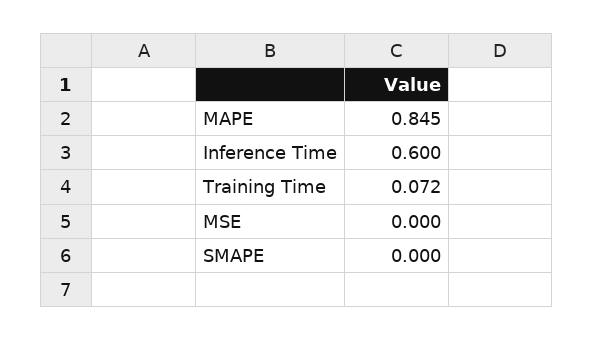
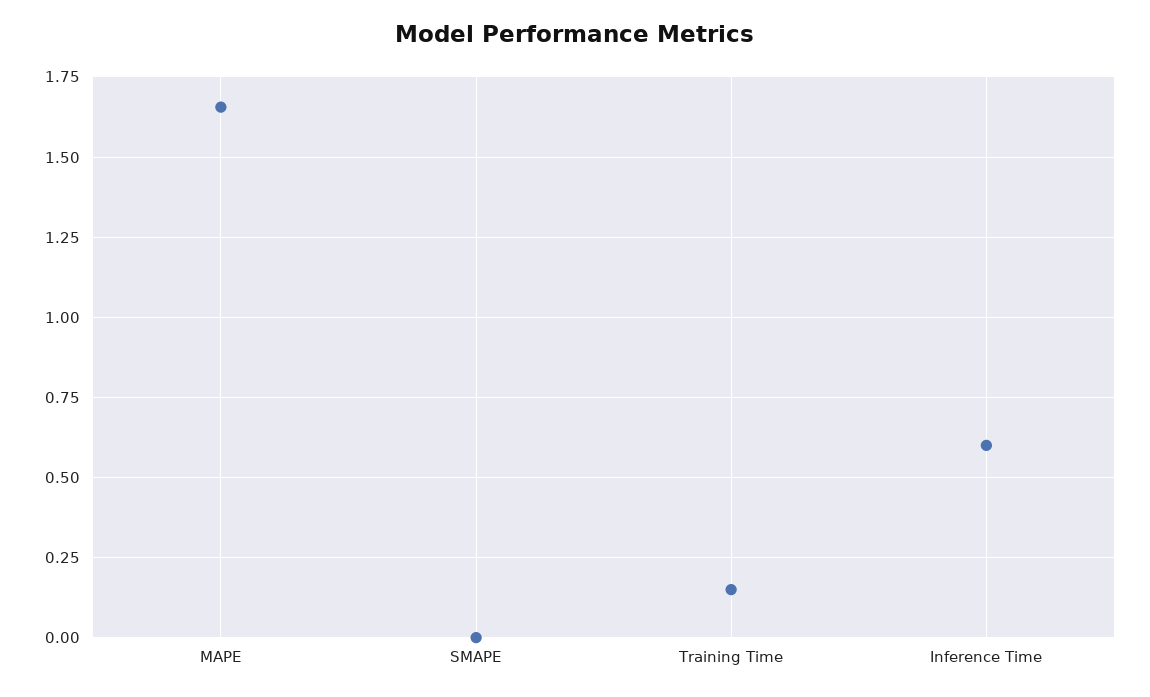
MAPE: 0.845 -> 1.65
Training Time: 0.072 -> 0.15
MSE: 0 -> none

